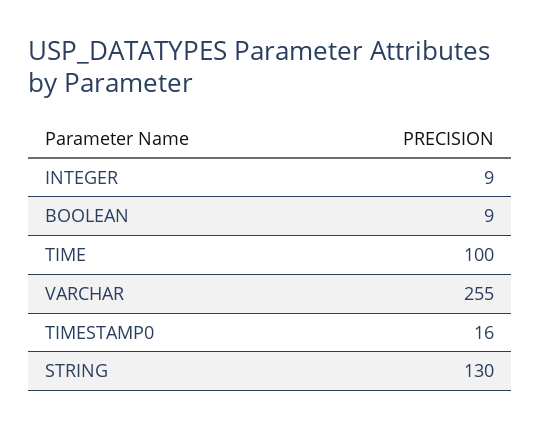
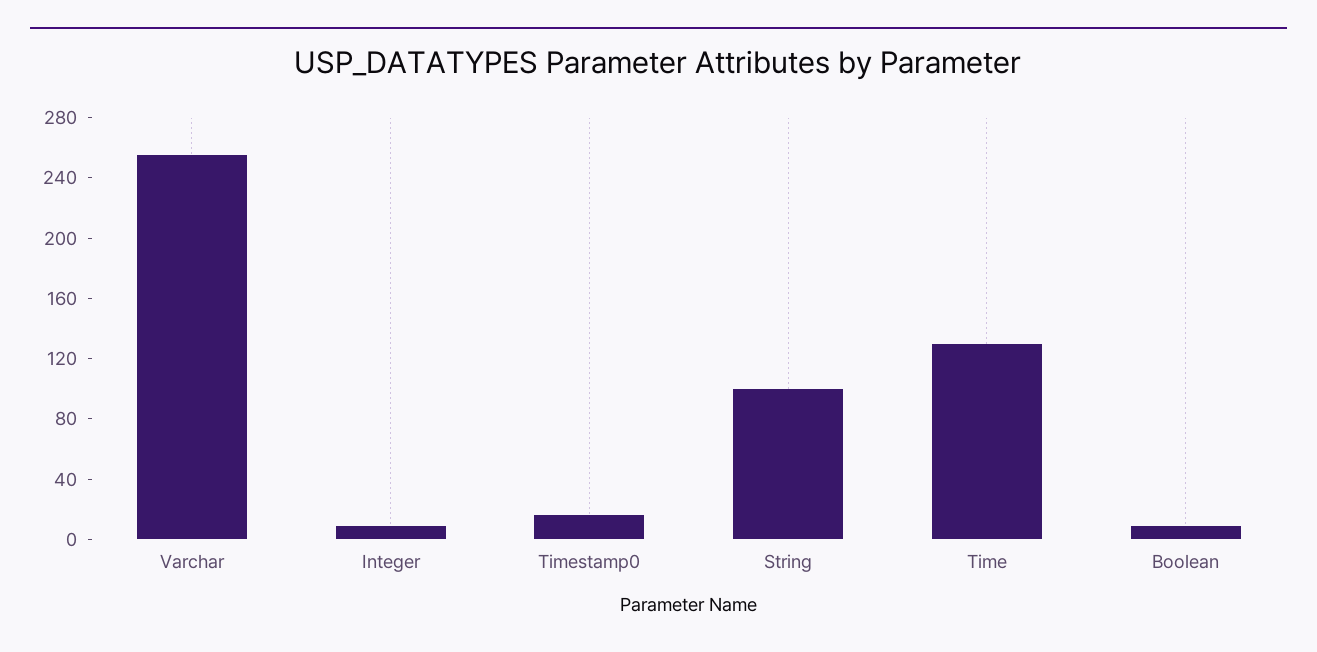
TIME: 100 -> 130
STRING: 130 -> 100

